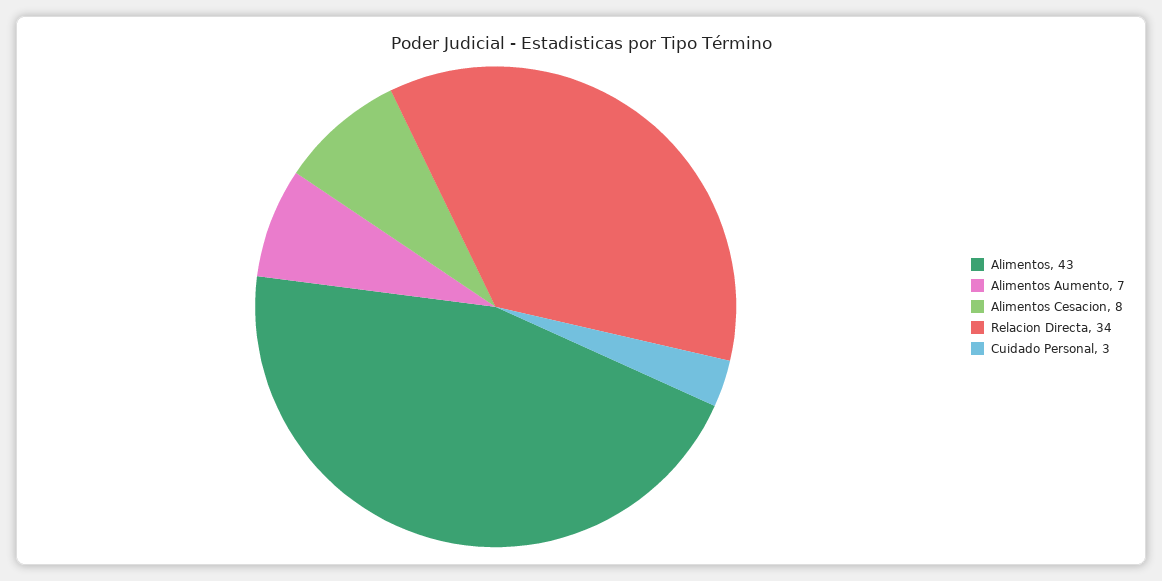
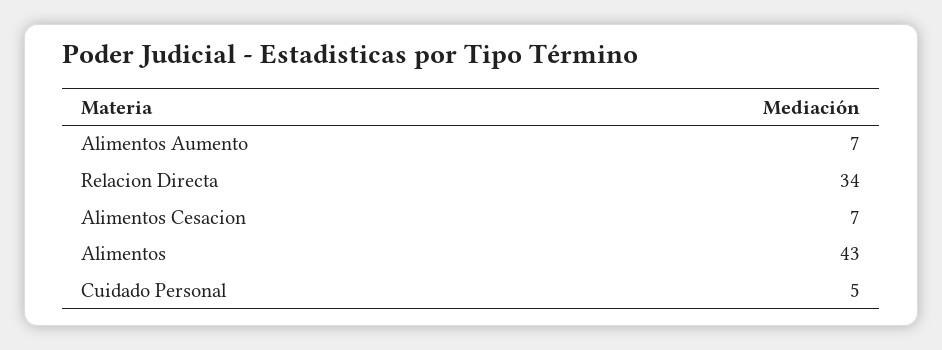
Alimentos Cesacion: 8 -> 7
Cuidado Personal: 3 -> 5

